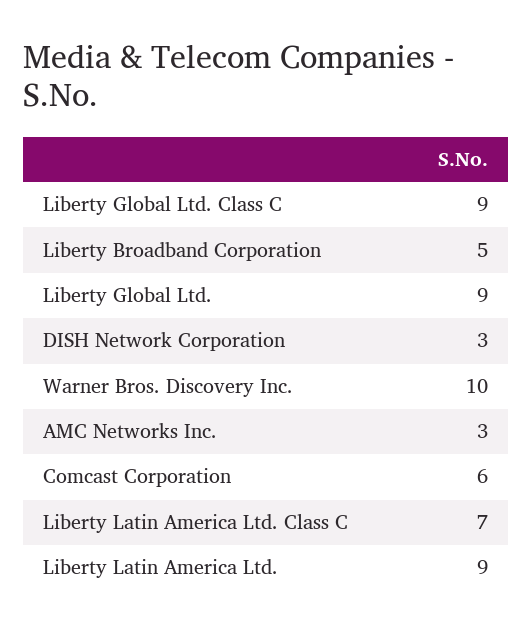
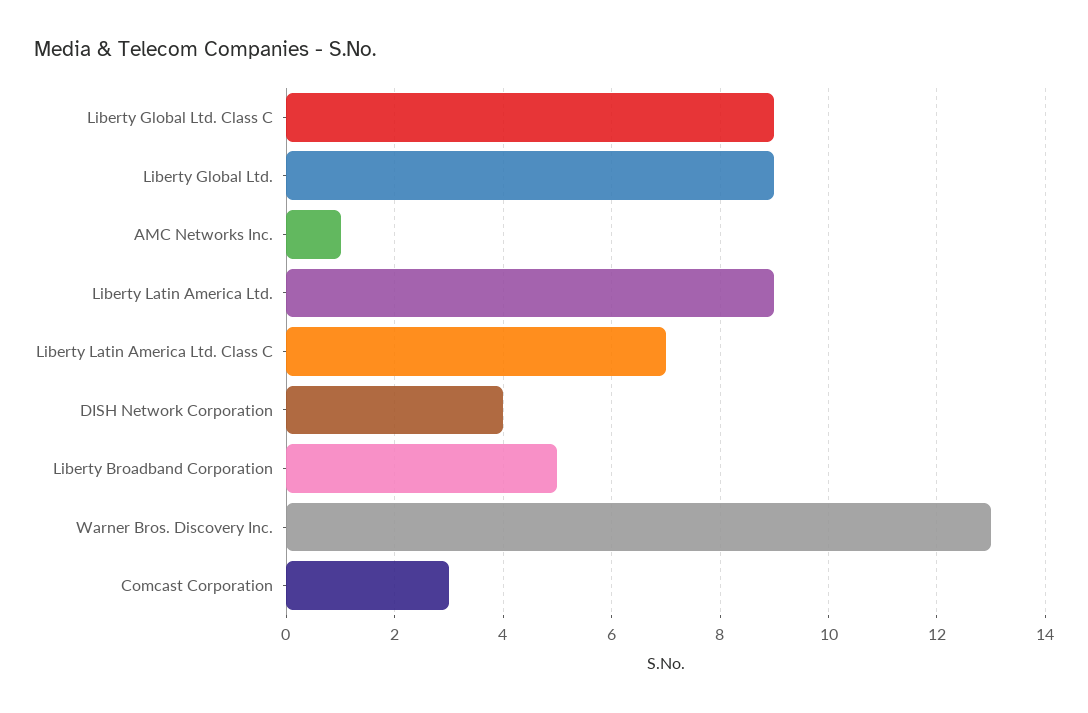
DISH Network Corporation: 3 -> 4
Warner Bros. Discovery Inc.: 10 -> 13
AMC Networks Inc.: 3 -> 1
Comcast Corporation: 6 -> 3

